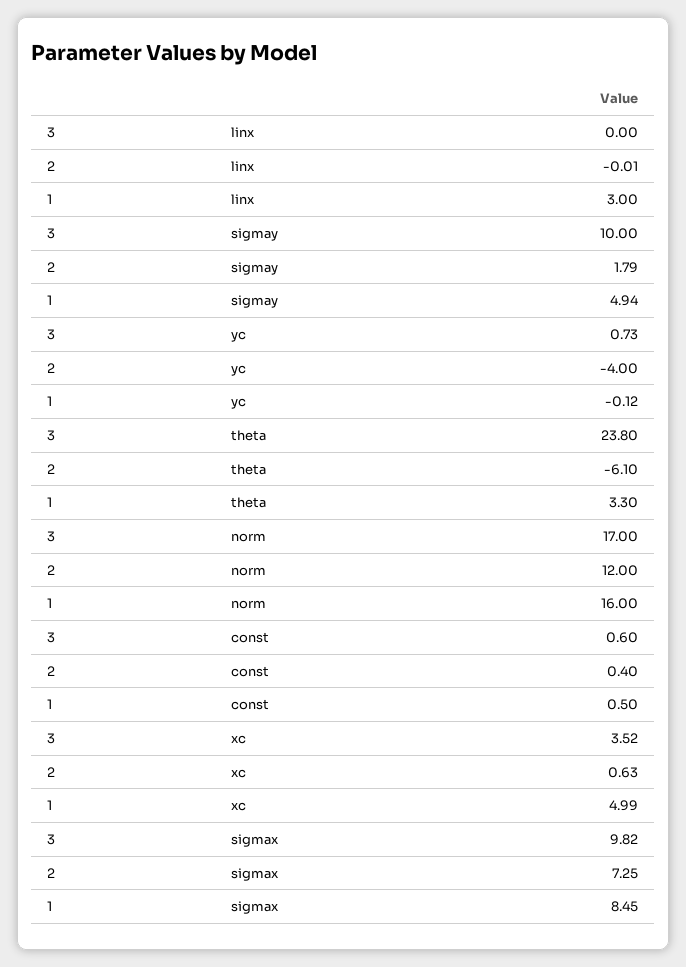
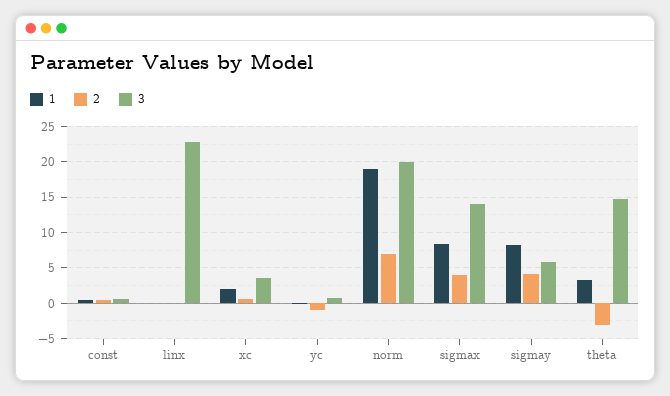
3, linx: 0 -> 23
1, linx: 3 -> 0
3, sigmay: 10 -> 6
2, sigmay: 1.79 -> 4
1, sigmay: 4.94 -> 8
2, yc: -4 -> -1
3, theta: 23.8 -> 15
2, theta: -6.1 -> -3
3, norm: 17 -> 20
2, norm: 12 -> 7
1, norm: 16 -> 19
1, xc: 4.99 -> 2
3, sigmax: 9.82 -> 14
2, sigmax: 7.25 -> 4

